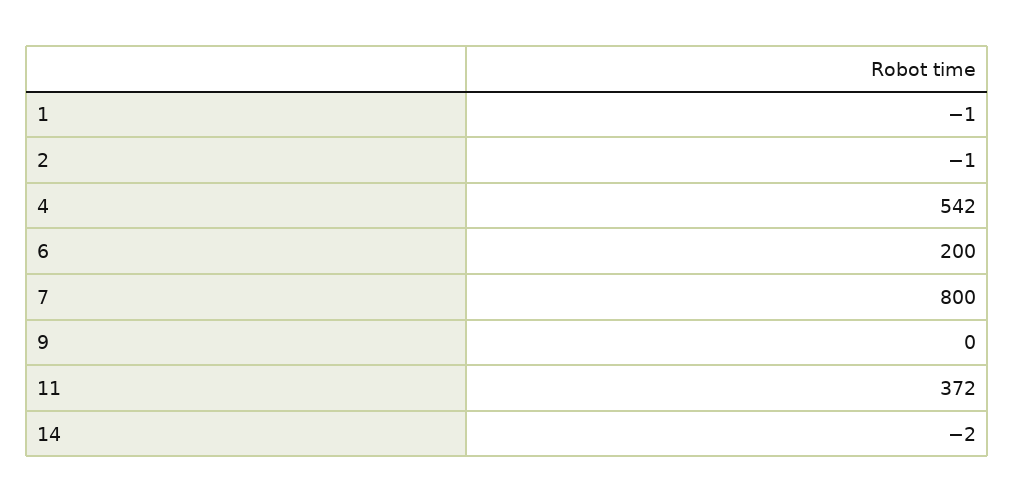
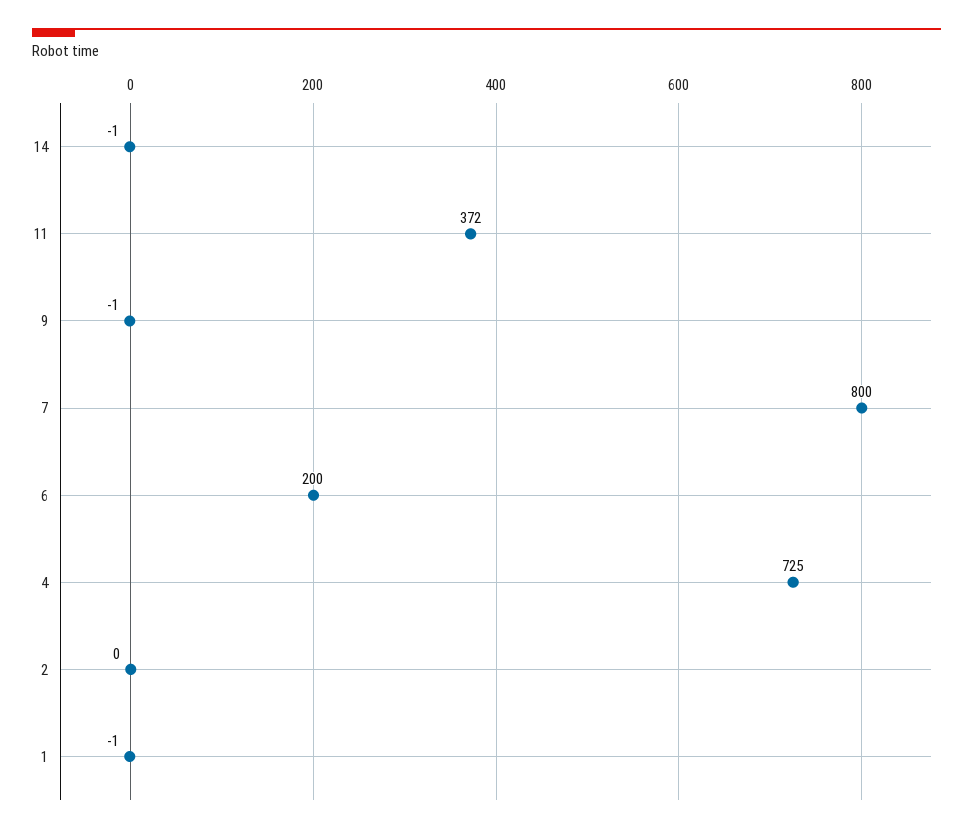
2: -1 -> 0
4: 542 -> 725
9: 0 -> -1
14: -2 -> -1

